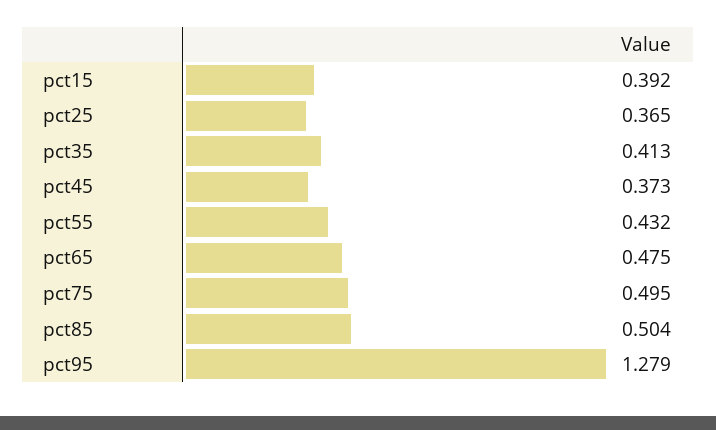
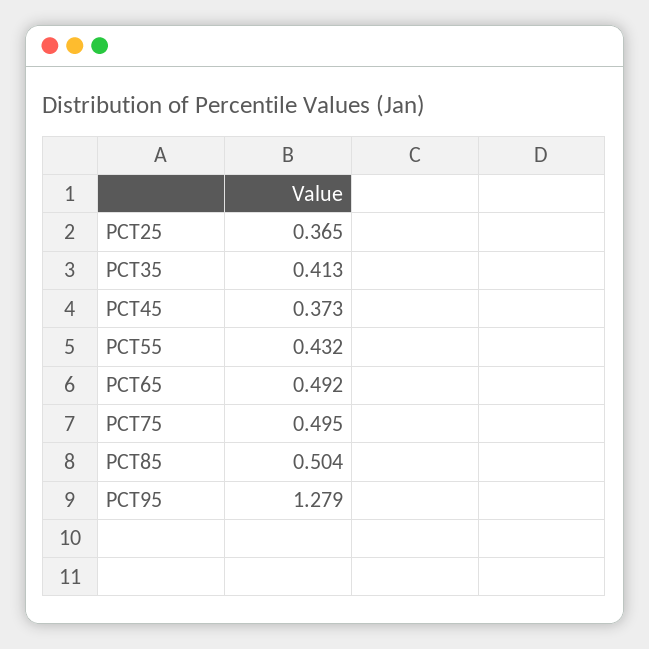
pct15: 0.392 -> none
pct65: 0.475 -> 0.492

